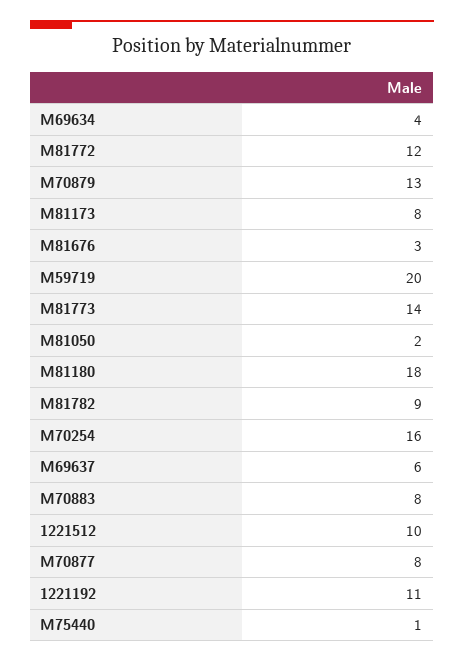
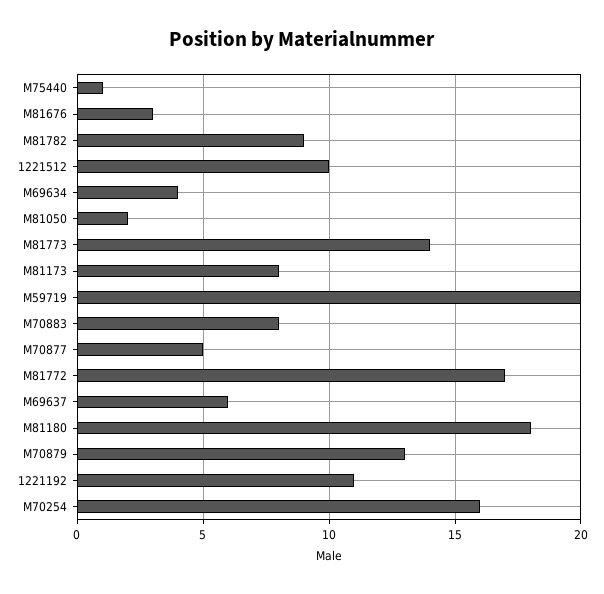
M81772: 12 -> 17
M70877: 8 -> 5

